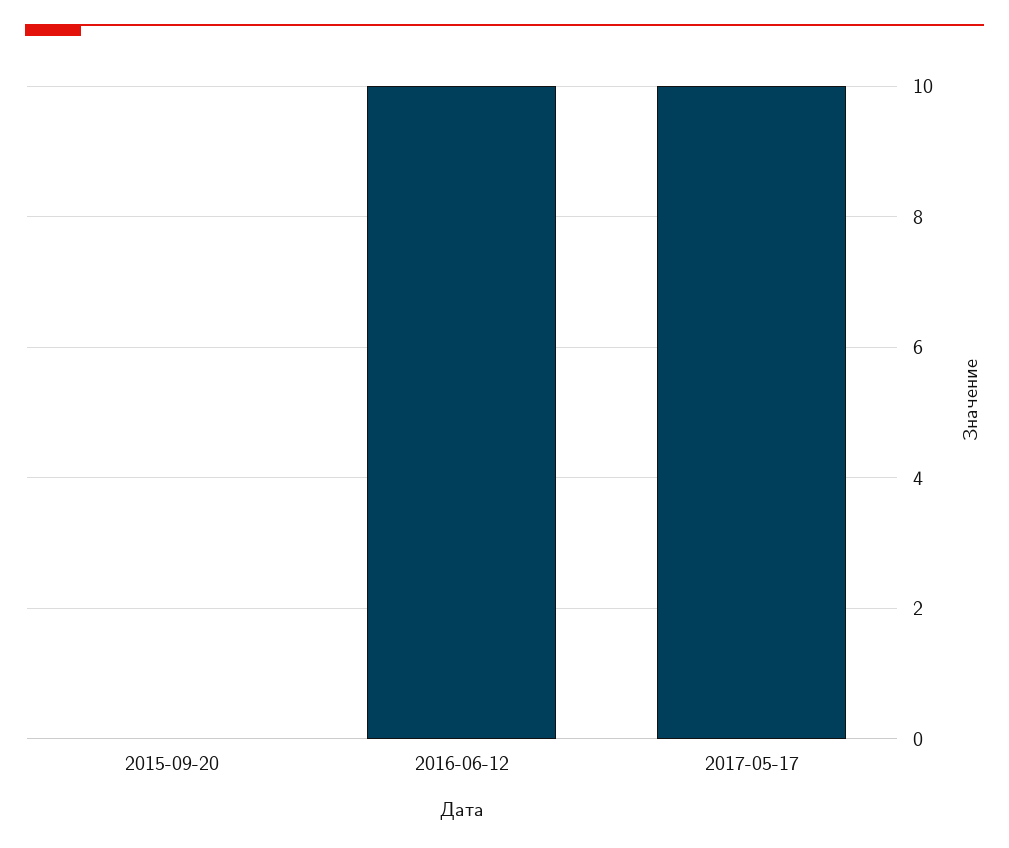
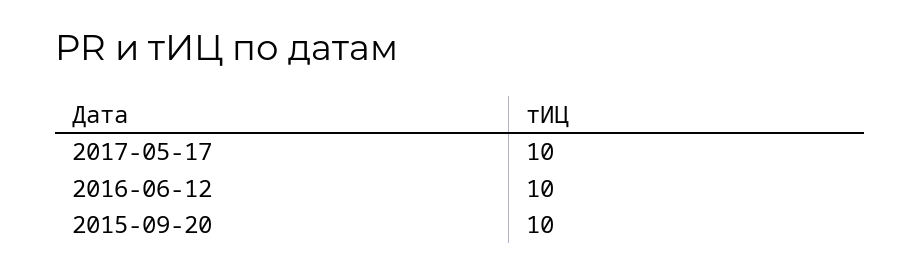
2015-09-20: 0 -> 10

